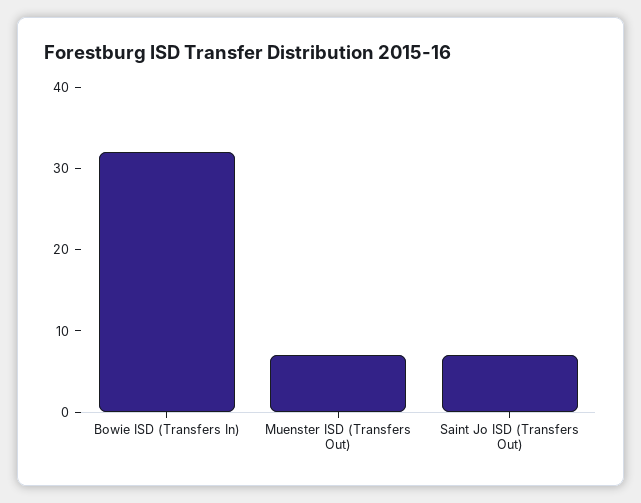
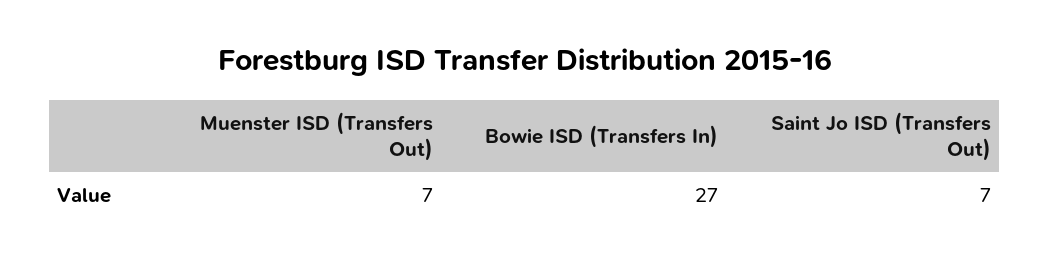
Bowie ISD (Transfers In): 32 -> 27

